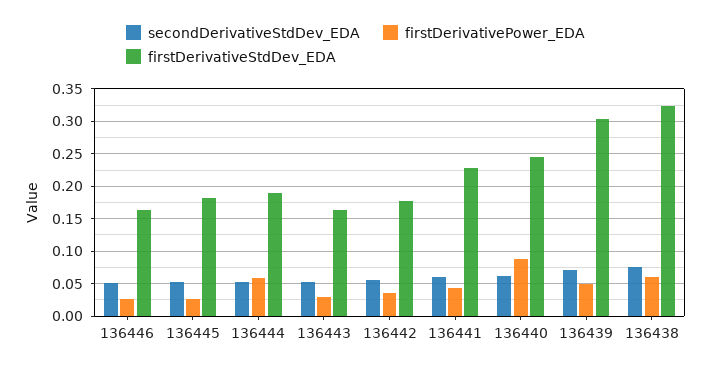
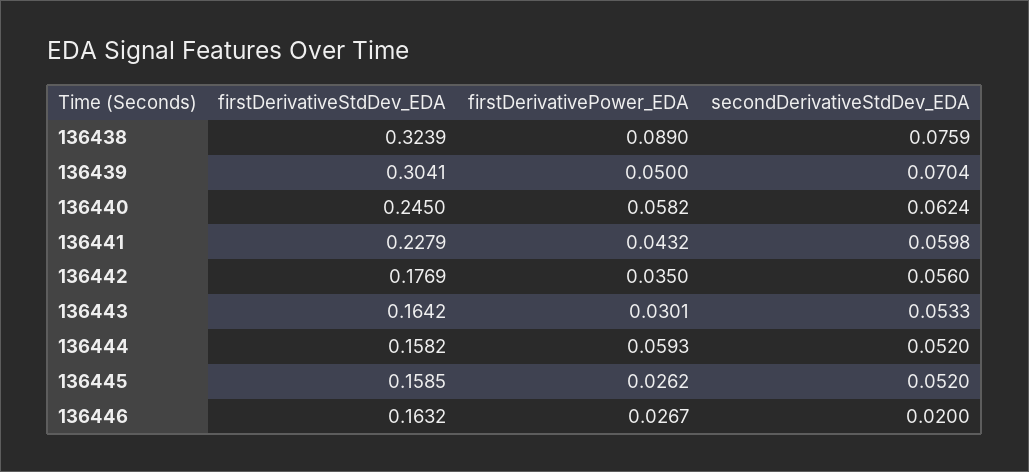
secondDerivativeStdDev_EDA, 136446: 0.05 -> 0.02
firstDerivativeStdDev_EDA, 136445: 0.18 -> 0.1585
firstDerivativeStdDev_EDA, 136444: 0.19 -> 0.1582
firstDerivativePower_EDA, 136440: 0.09 -> 0.0582
firstDerivativePower_EDA, 136438: 0.06 -> 0.089

